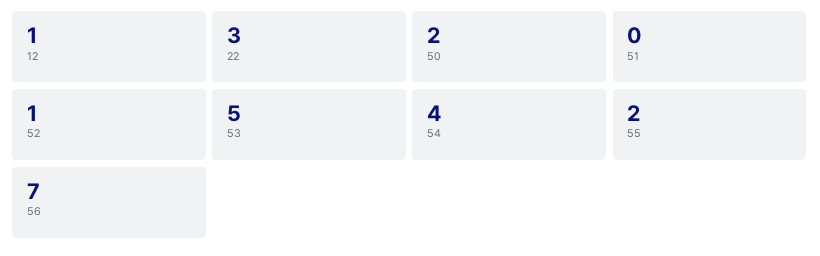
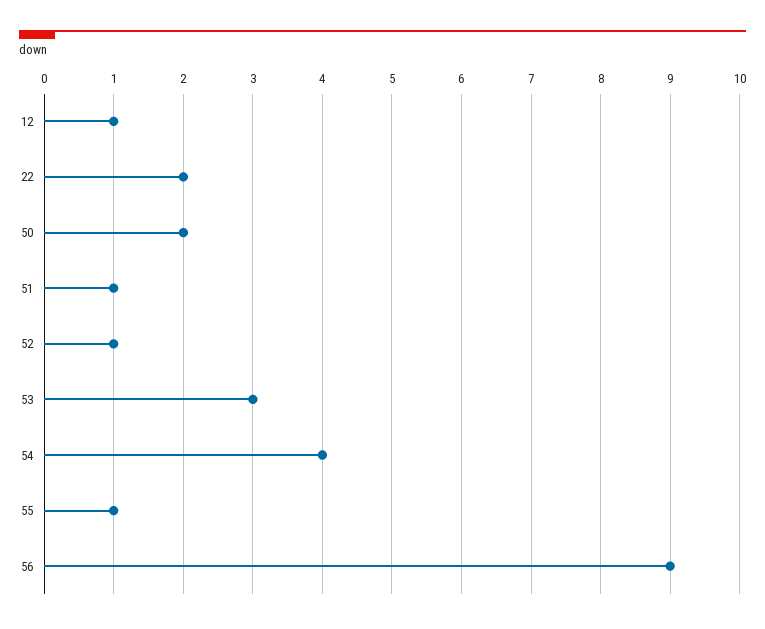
22: 3 -> 2
51: 0 -> 1
53: 5 -> 3
55: 2 -> 1
56: 7 -> 9

